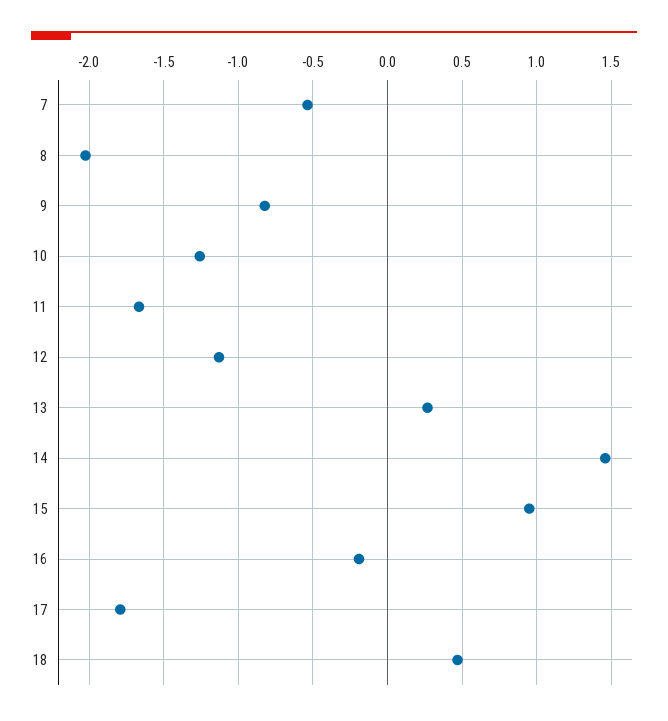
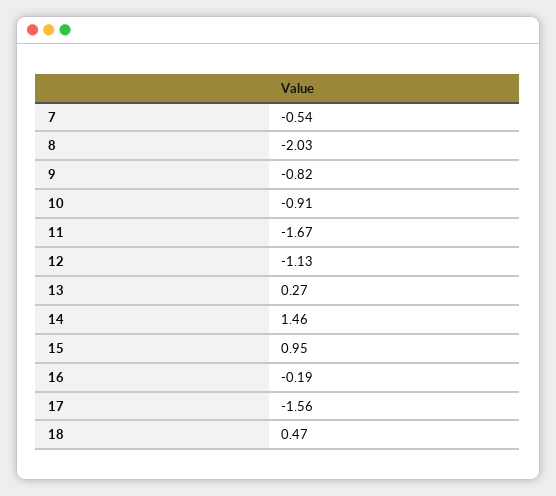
10: -1.25 -> -0.91
17: -1.8 -> -1.56

